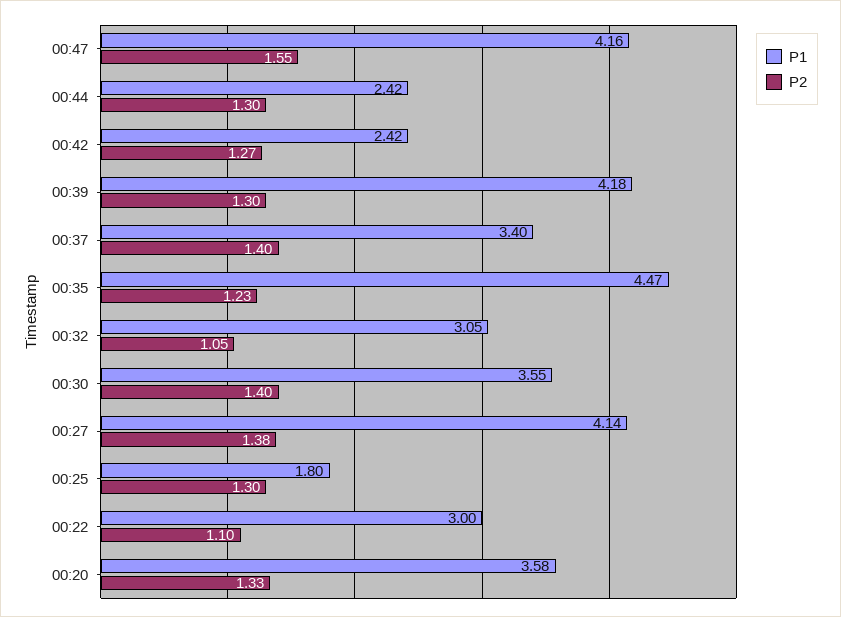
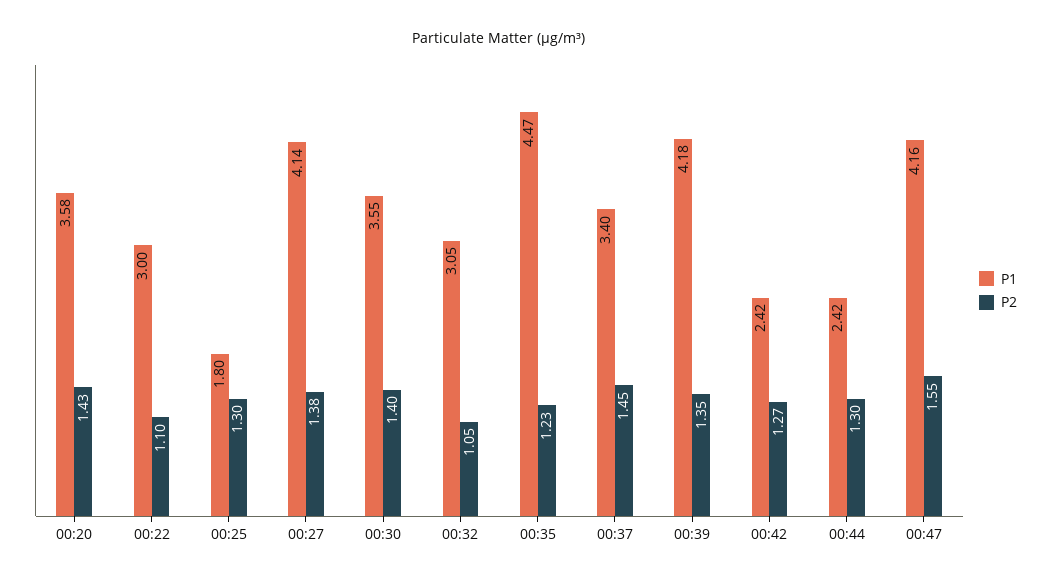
P2, 00:39: 1.3 -> 1.35
P2, 00:37: 1.4 -> 1.45
P2, 00:20: 1.33 -> 1.43

